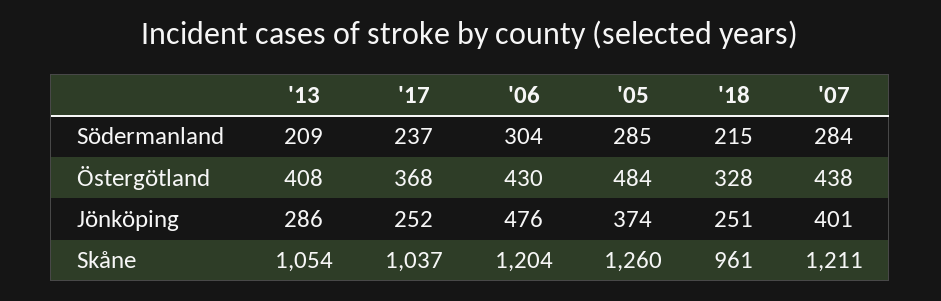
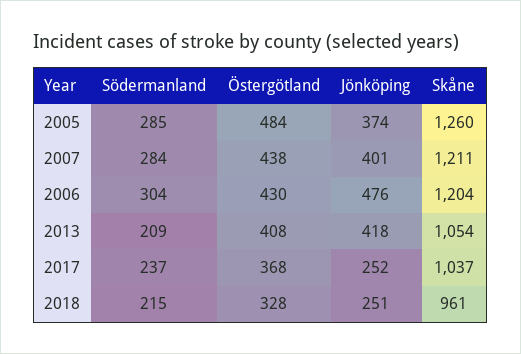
'13, Jönköping: 286 -> 418

